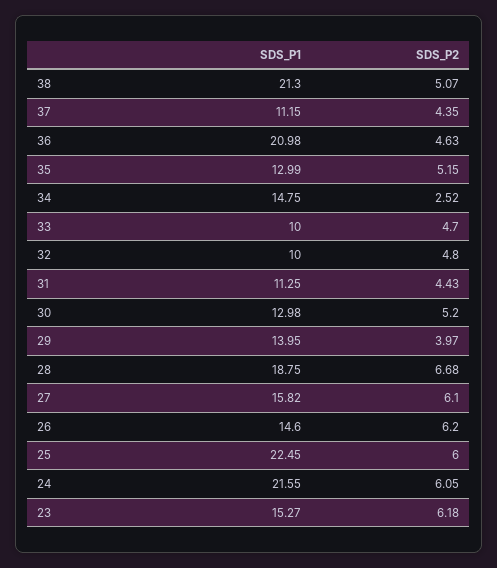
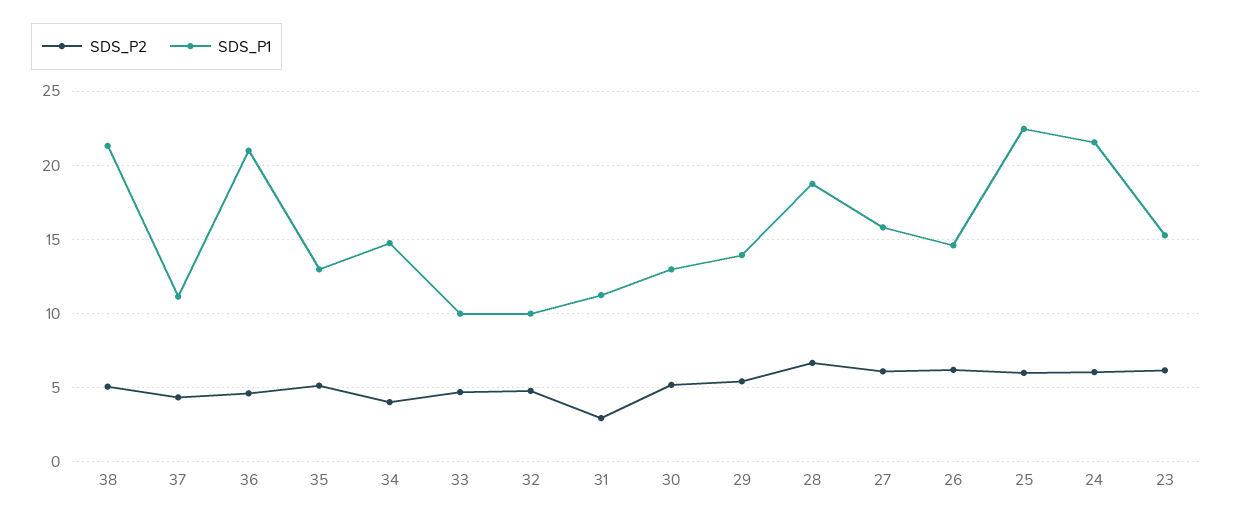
SDS_P2, 34: 2.52 -> 4
SDS_P2, 31: 4.43 -> 3
SDS_P2, 29: 3.97 -> 5.5

